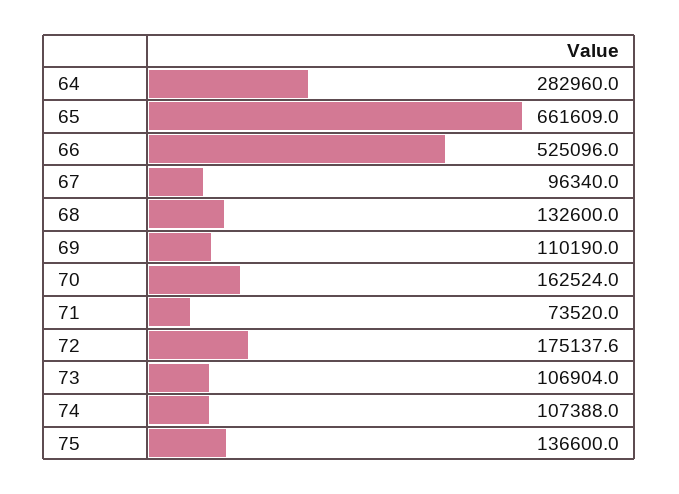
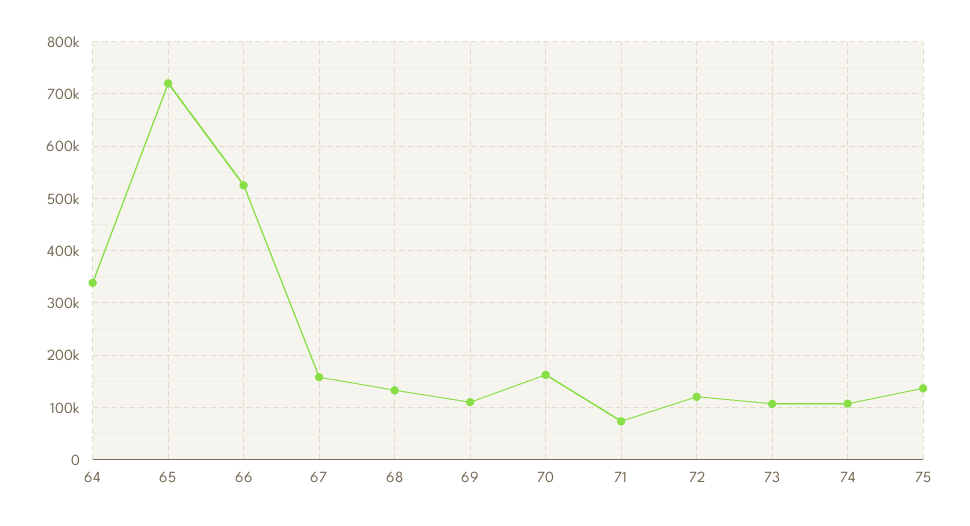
64: 282960 -> 340000
65: 661609 -> 720000
67: 96340 -> 160000
72: 175137.6 -> 120000

